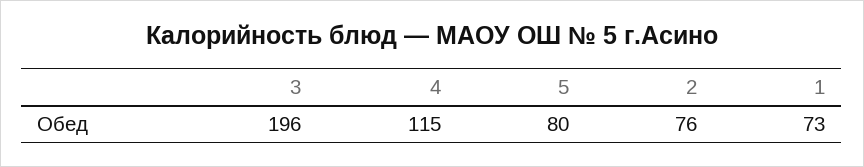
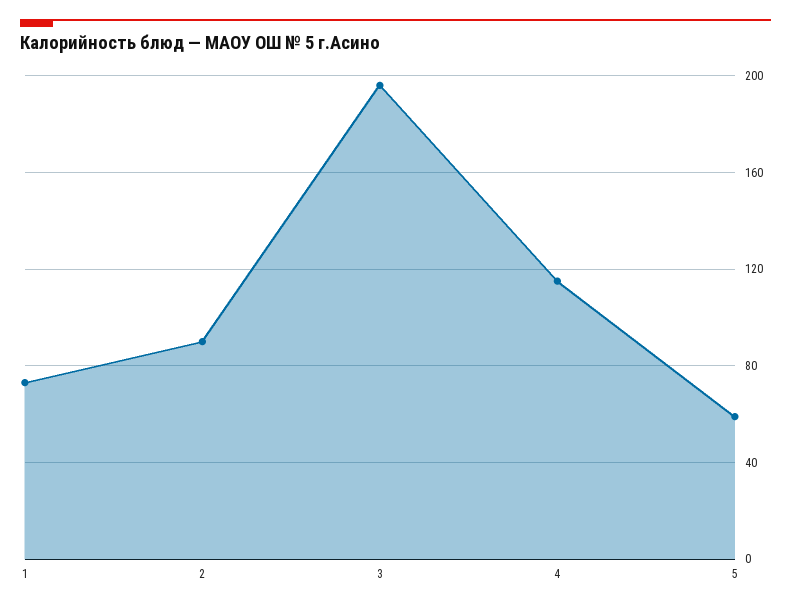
5: 80 -> 60
2: 76 -> 90

